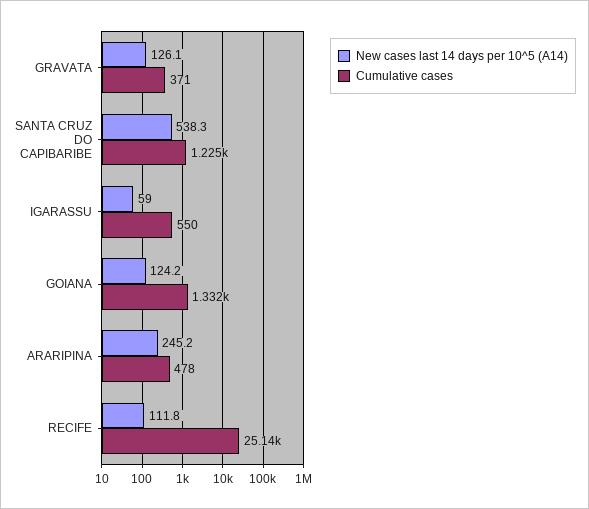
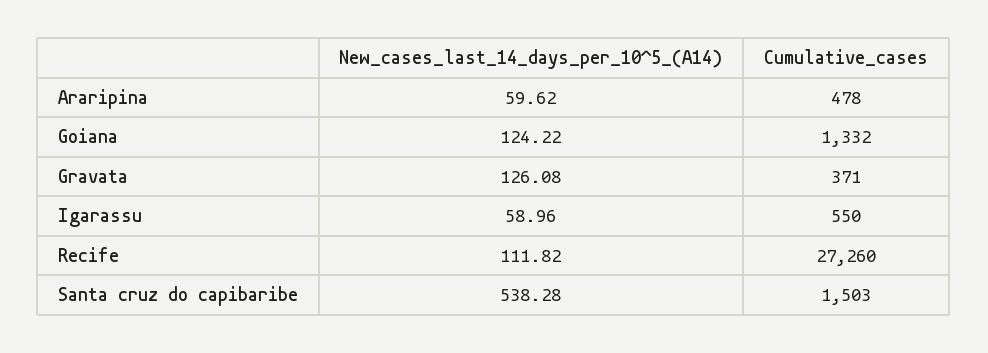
Cumulative cases, SANTA CRUZ DO CAPIBARIBE: 1225 -> 1503
New cases last 14 days per 10^5 (A14), ARARIPINA: 245.2 -> 59.62
Cumulative cases, RECIFE: 25140 -> 27260

